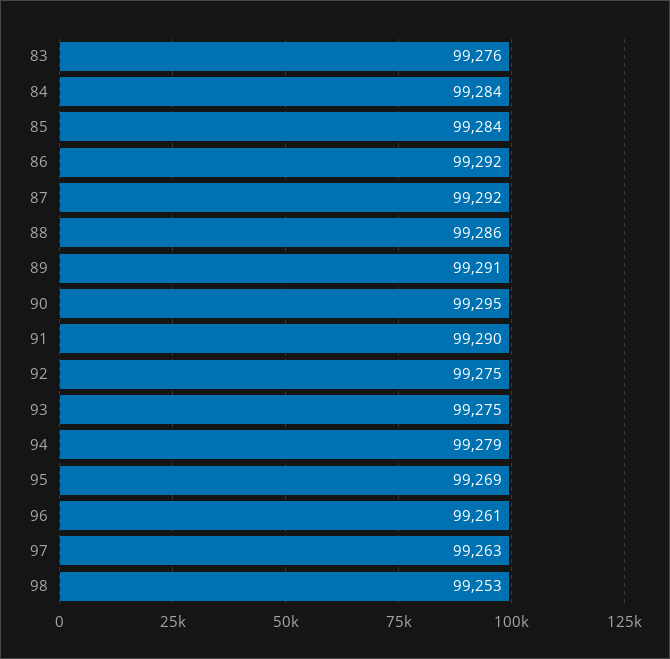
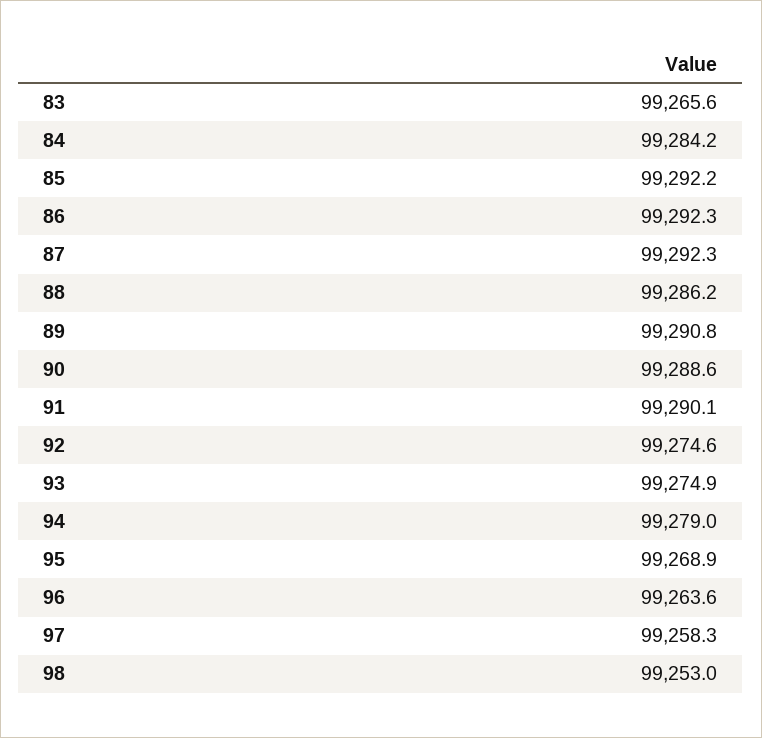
83: 99276 -> 99265.6
85: 99284 -> 99292.2
90: 99295 -> 99288.6
96: 99261 -> 99263.6
97: 99263 -> 99258.3

